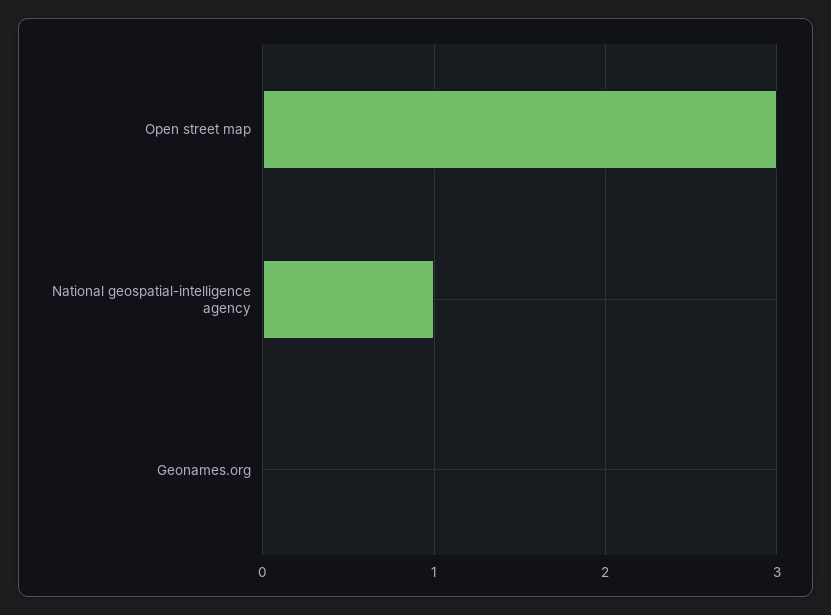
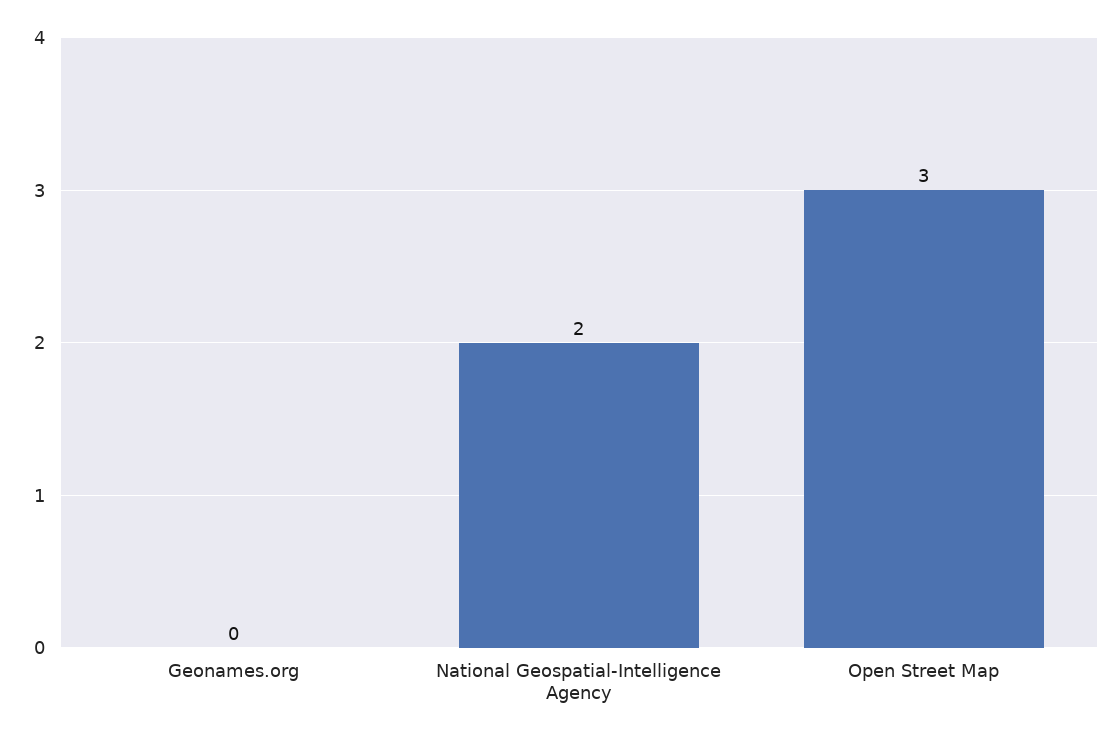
National geospatial-intelligence agency: 1 -> 2

